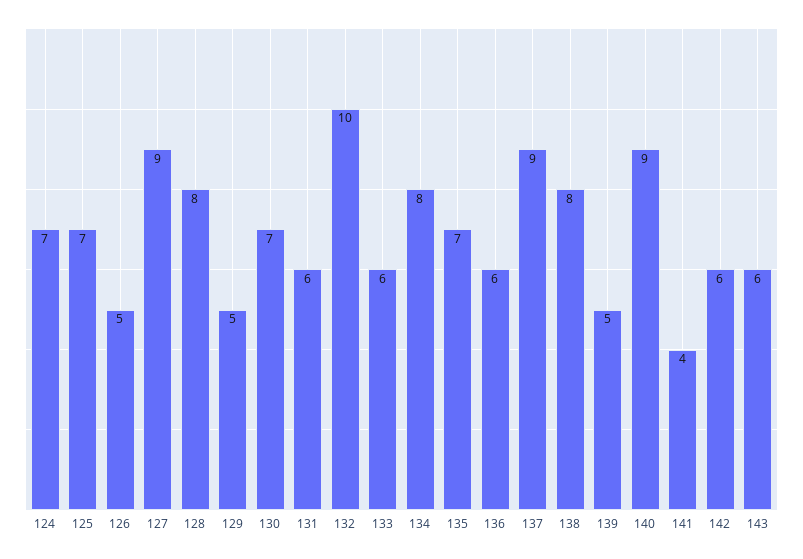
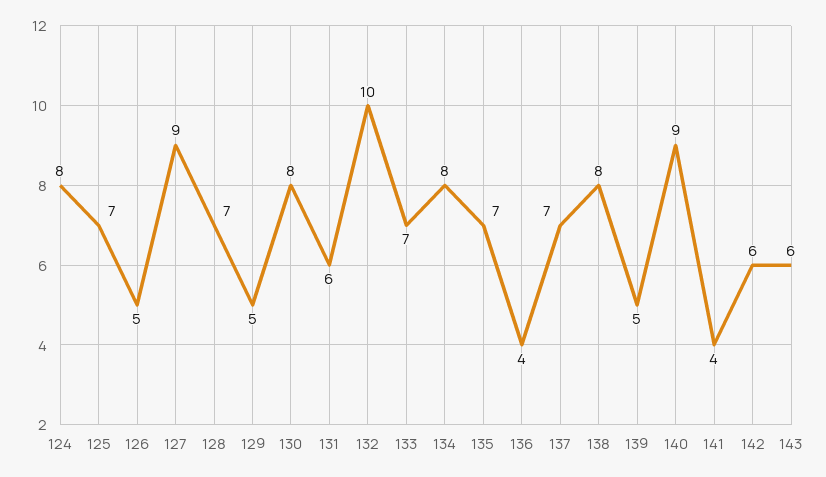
124: 7 -> 8
128: 8 -> 7
130: 7 -> 8
133: 6 -> 7
136: 6 -> 4
137: 9 -> 7

